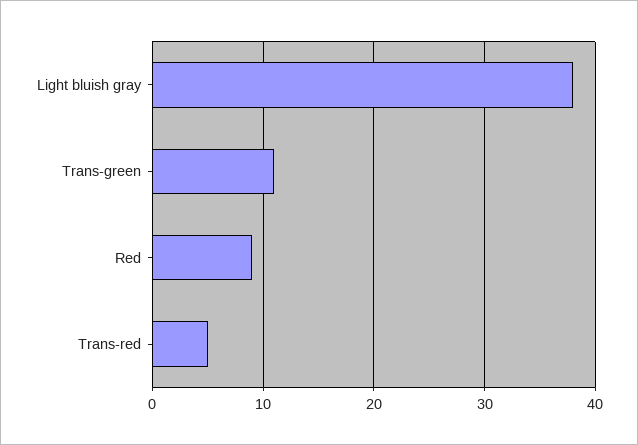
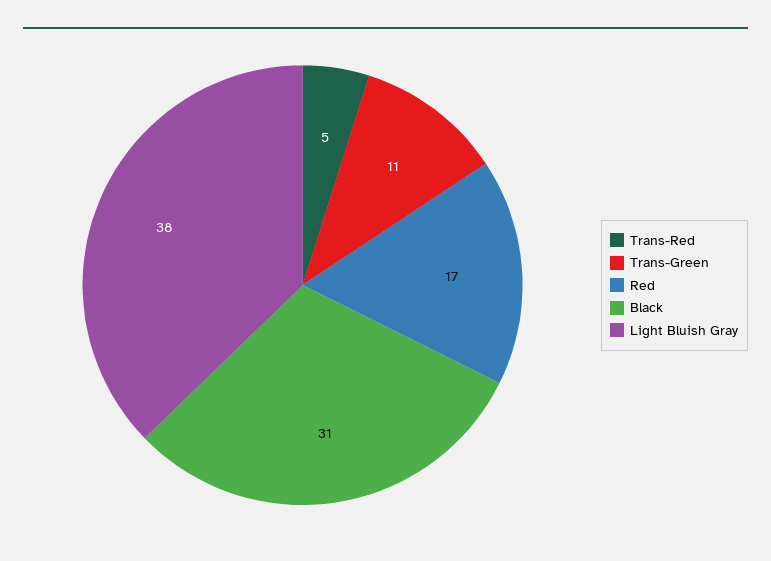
Red: 9 -> 17
Black: none -> 31

